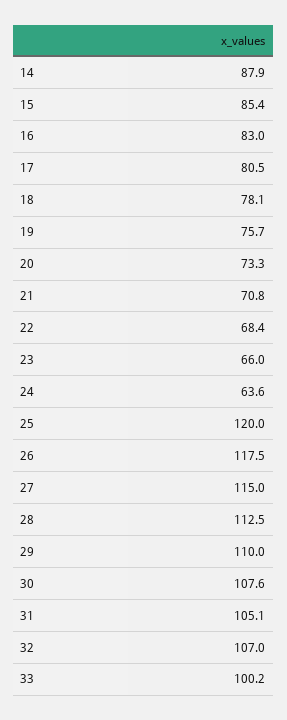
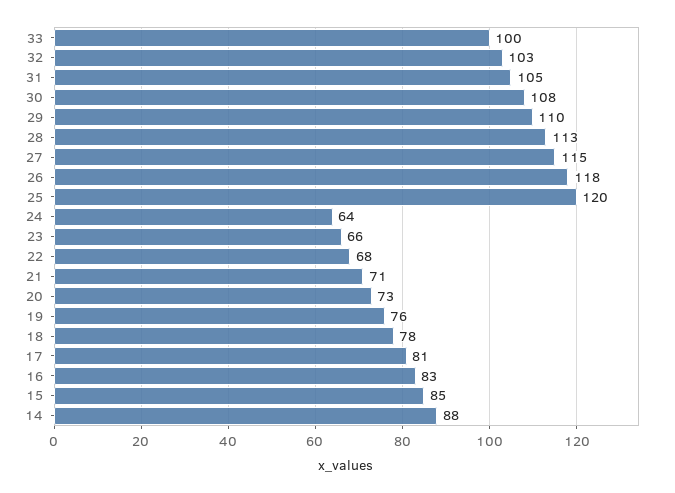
32: 107 -> 103

